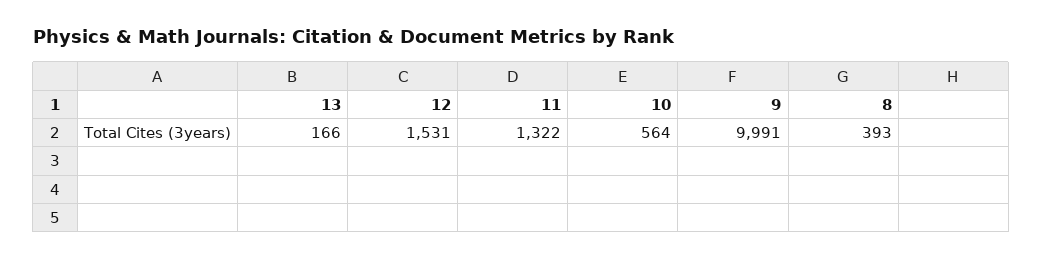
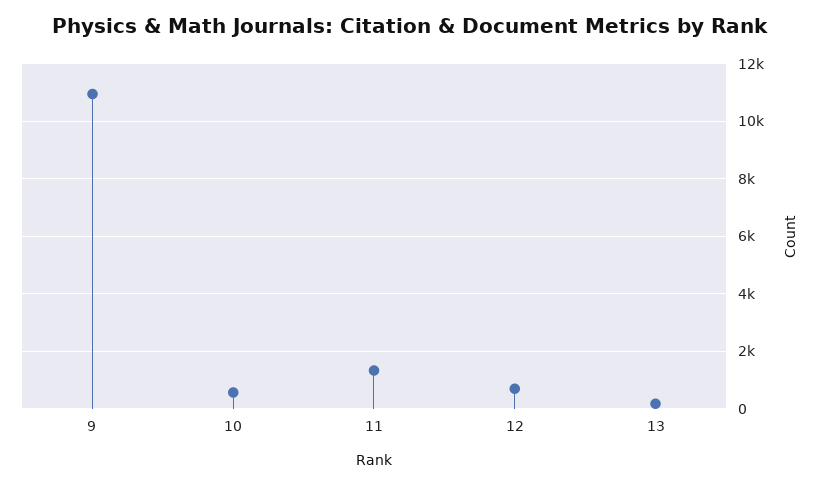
12: 1531 -> 750
9: 9991 -> 11000
8: 393 -> none

